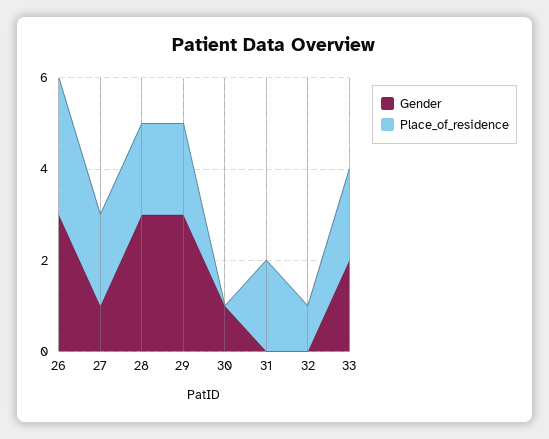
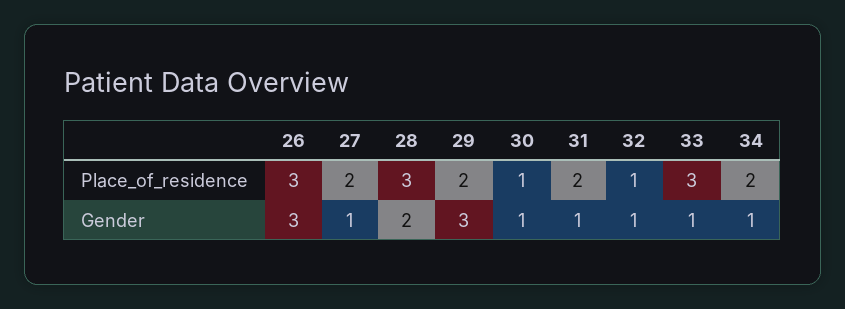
Gender, 28: 3 -> 2
Place_of_residence, 28: 2 -> 3
Place_of_residence, 30: 0 -> 1
Gender, 31: 0 -> 1
Gender, 32: 0 -> 1
Gender, 33: 2 -> 1
Place_of_residence, 33: 2 -> 3
Place_of_residence, 34: none -> 2
Gender, 34: none -> 1

